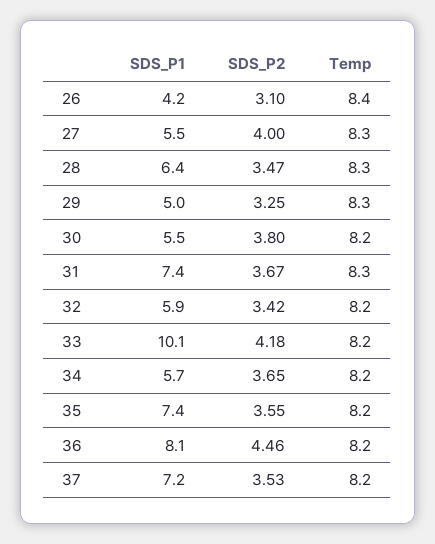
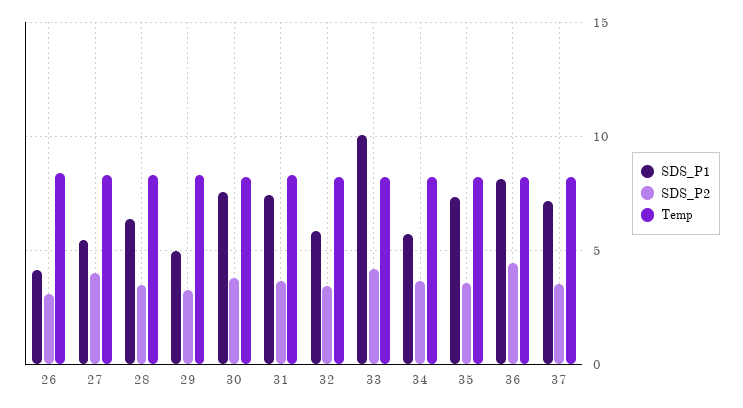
SDS_P1, 30: 5.5 -> 7.5

